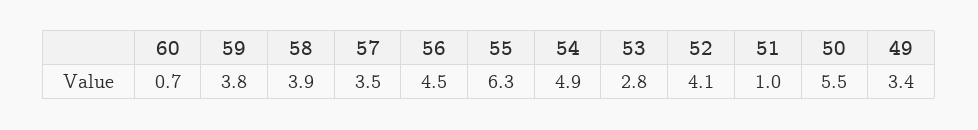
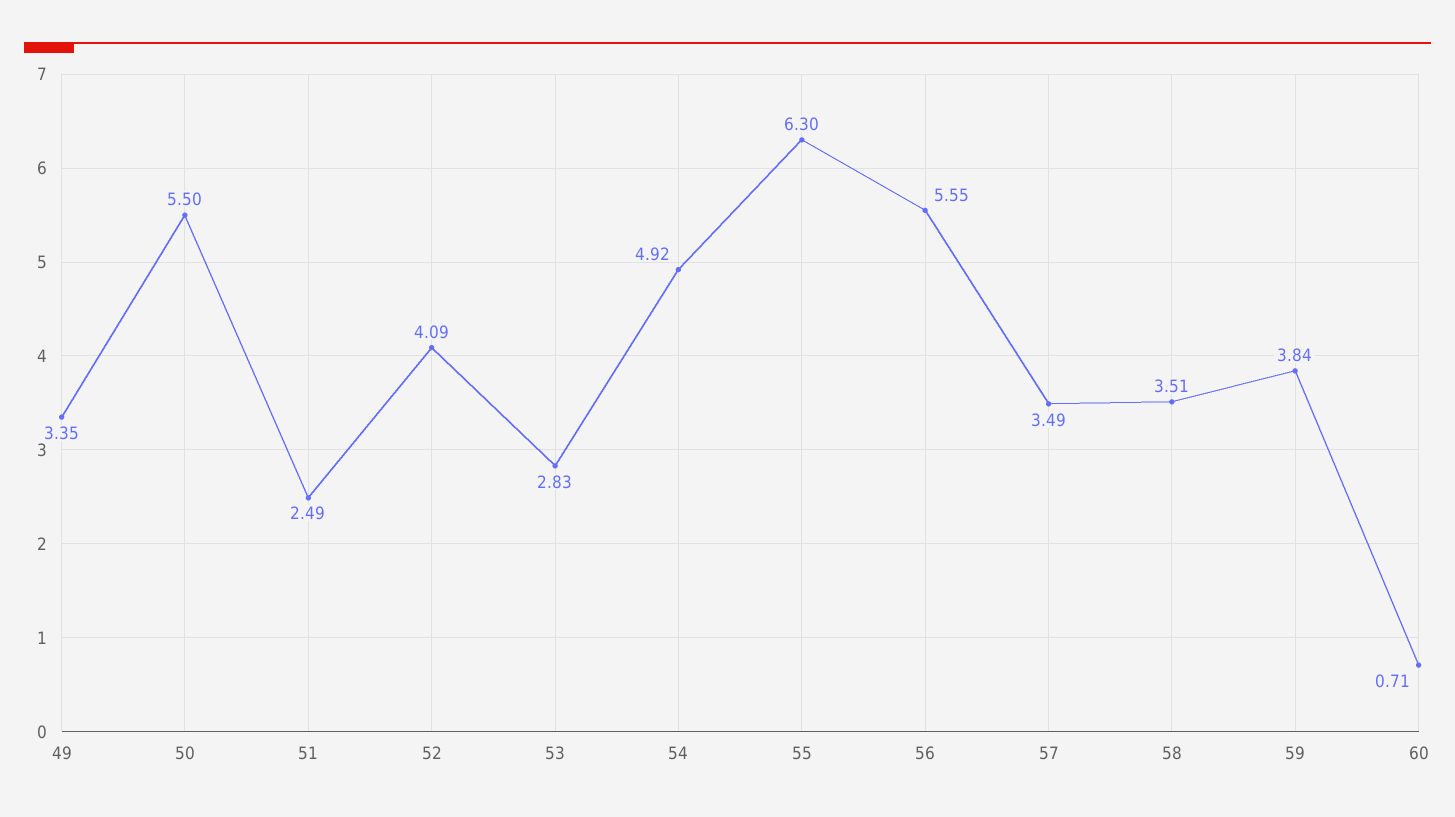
58: 3.9 -> 3.51
56: 4.5 -> 5.55
51: 1 -> 2.49

